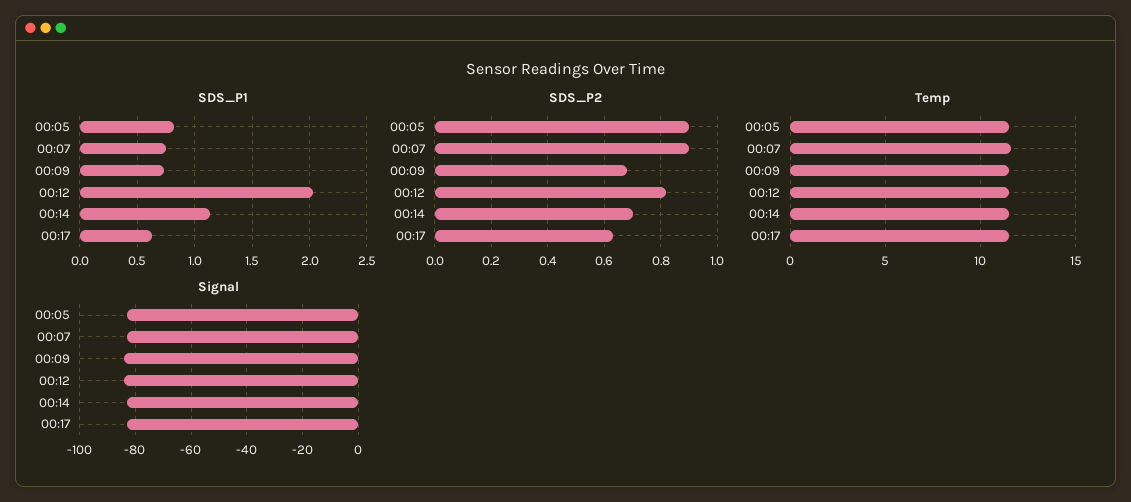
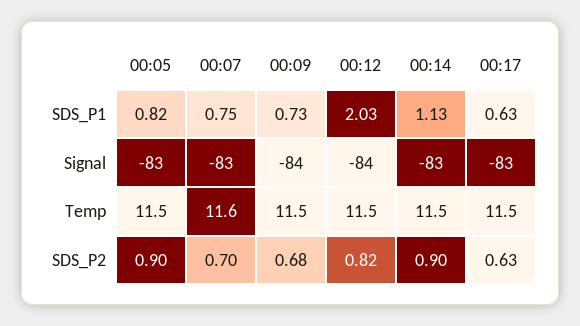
SDS_P2, 00:07: 0.9 -> 0.7
SDS_P2, 00:14: 0.7 -> 0.9

